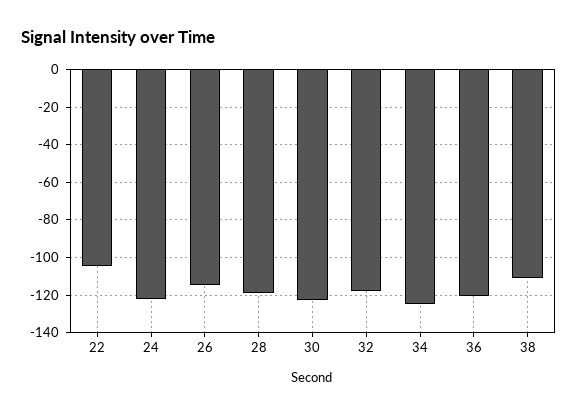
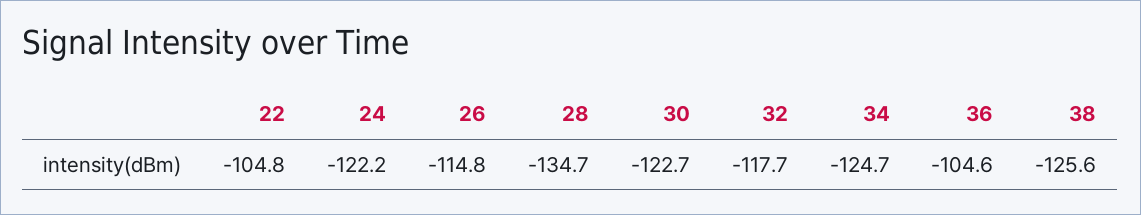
28: -120 -> -134.7
36: -120 -> -104.6
38: -110 -> -125.6

